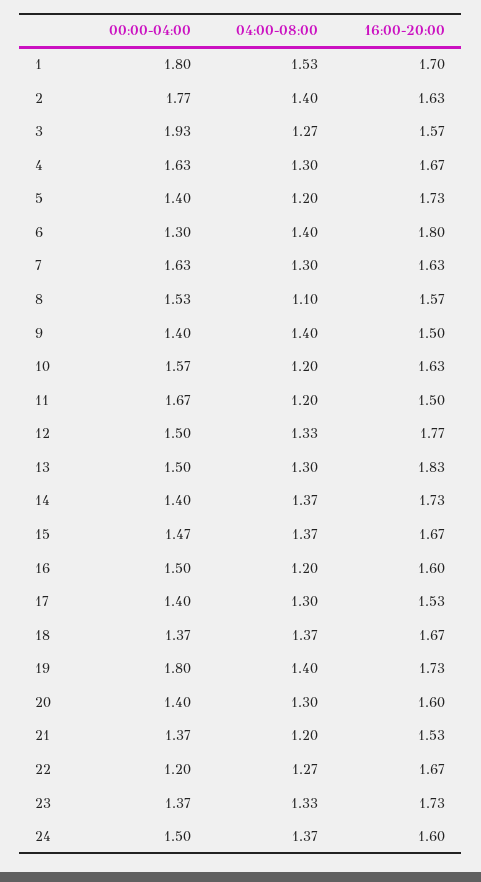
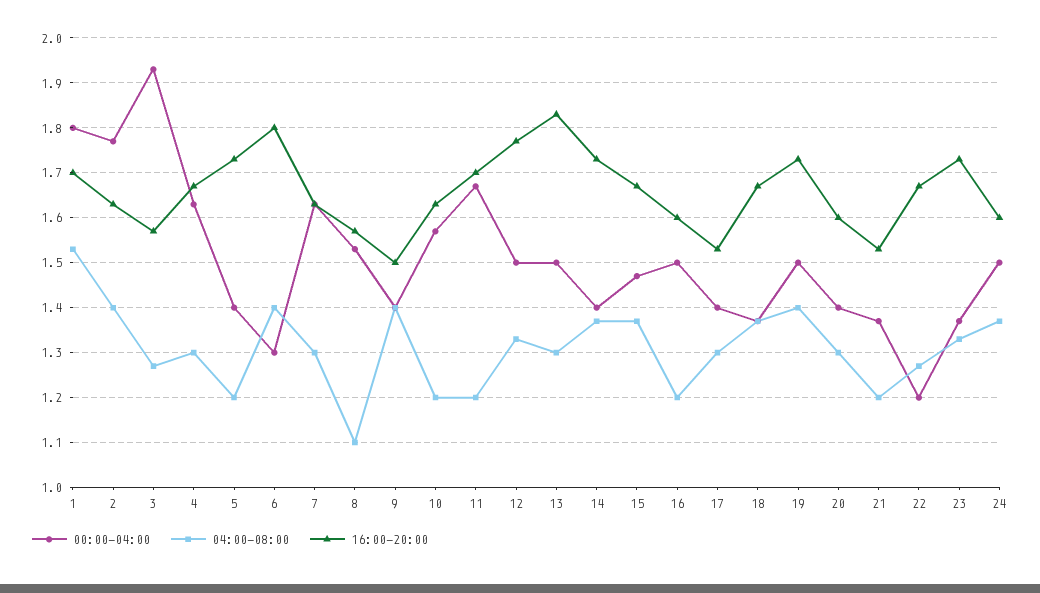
16:00-20:00, 11: 1.5 -> 1.7
00:00-04:00, 19: 1.8 -> 1.5

